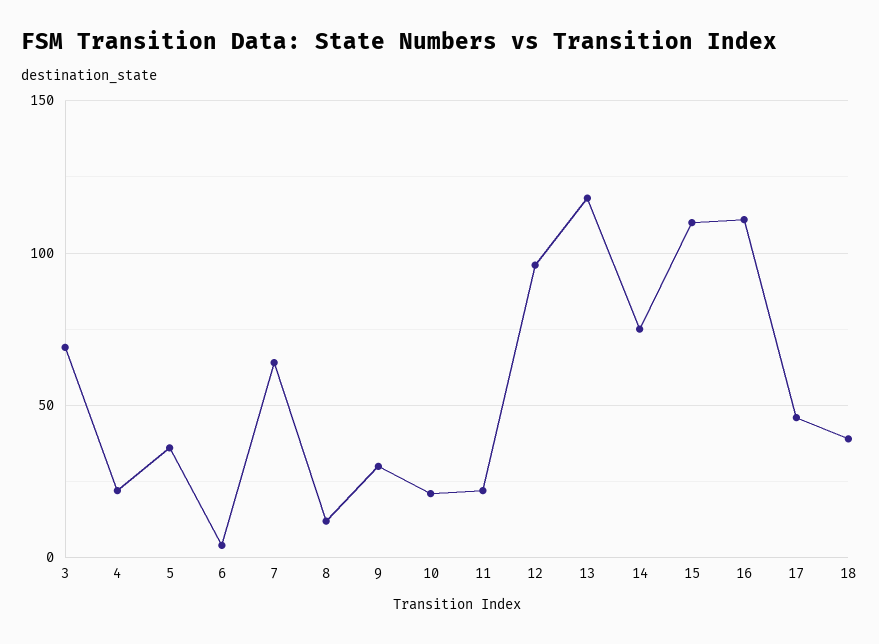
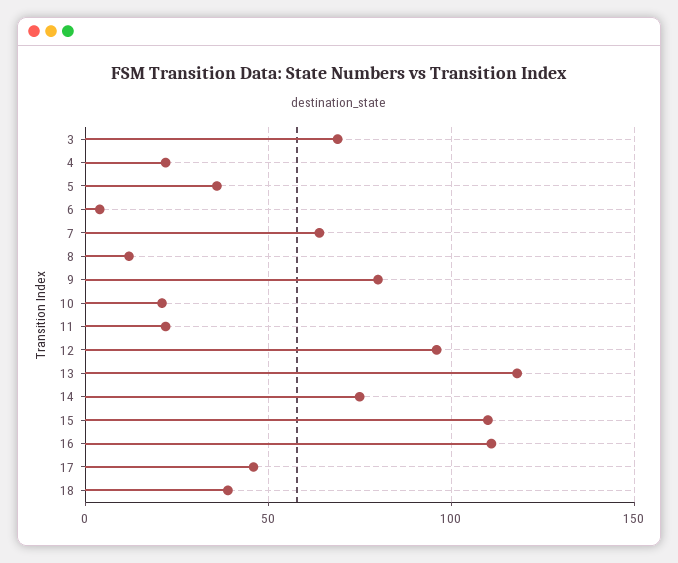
9: 30 -> 80

